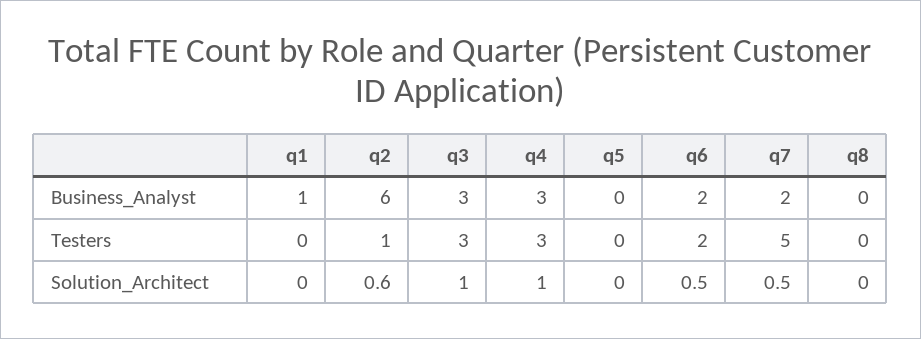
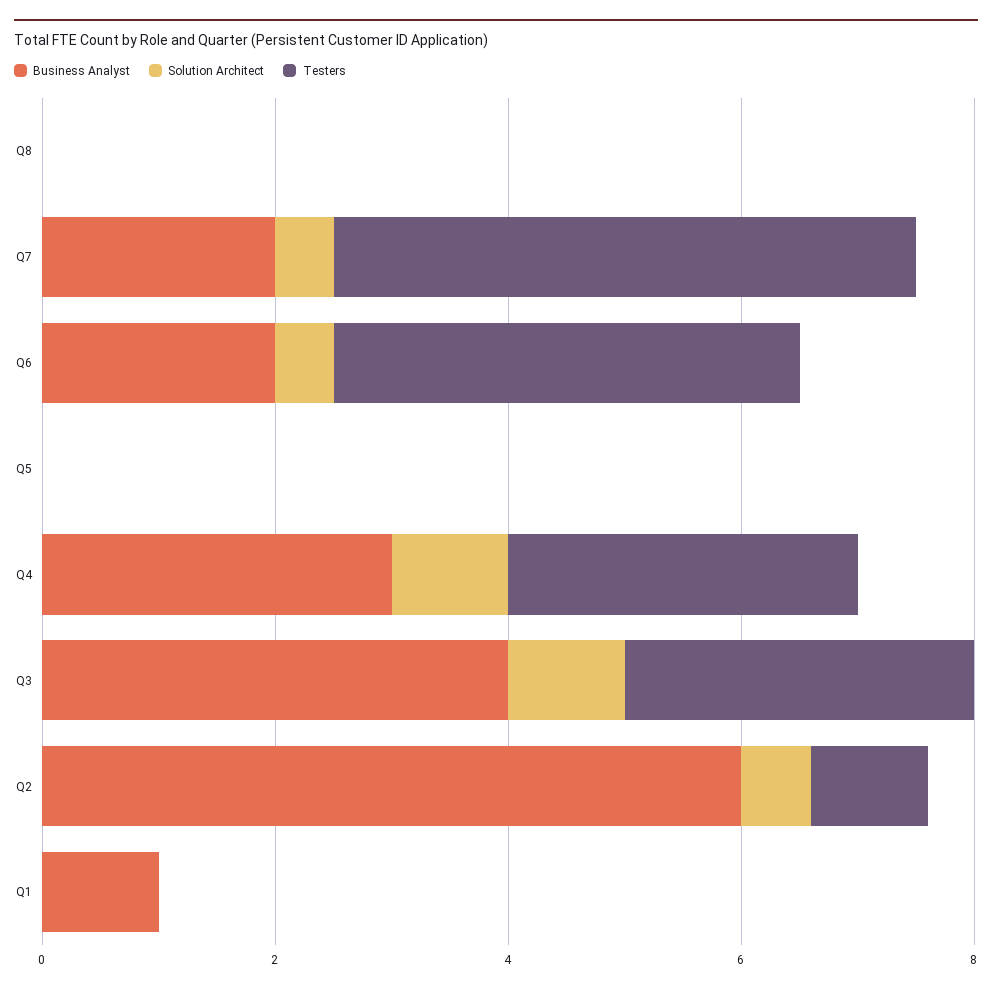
Business_Analyst, q3: 3 -> 4
Testers, q6: 2 -> 4

